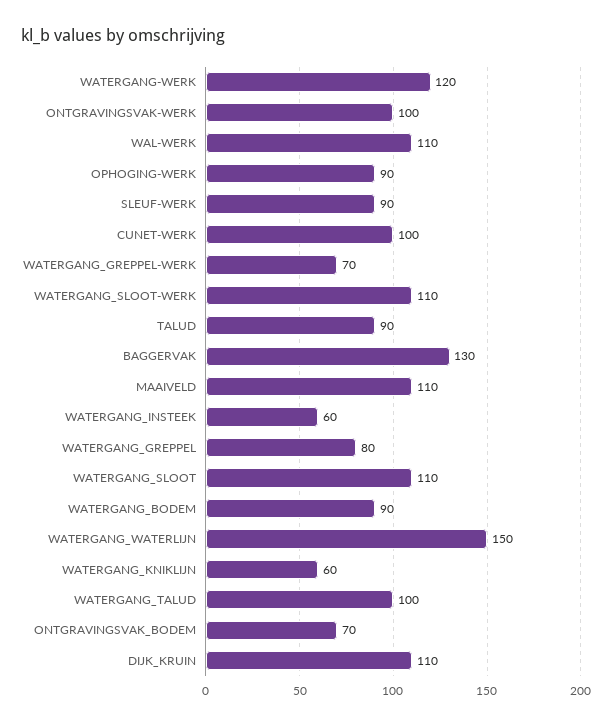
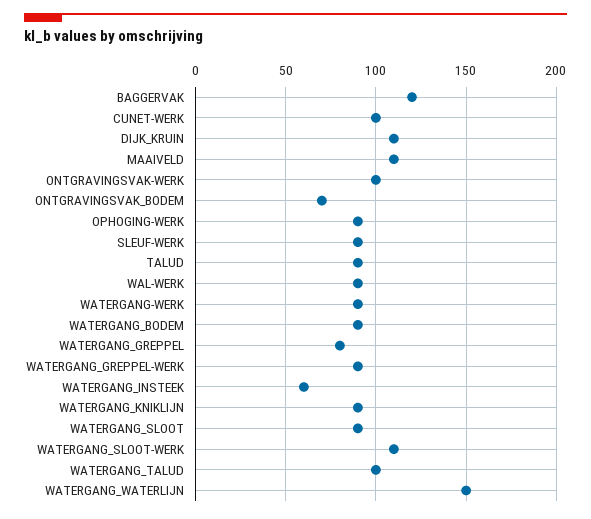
WATERGANG-WERK: 120 -> 90
WAL-WERK: 110 -> 90
WATERGANG_GREPPEL-WERK: 70 -> 90
BAGGERVAK: 130 -> 120
WATERGANG_SLOOT: 110 -> 90
WATERGANG_KNIKLIJN: 60 -> 90

